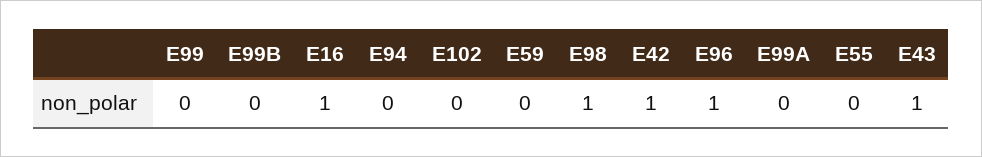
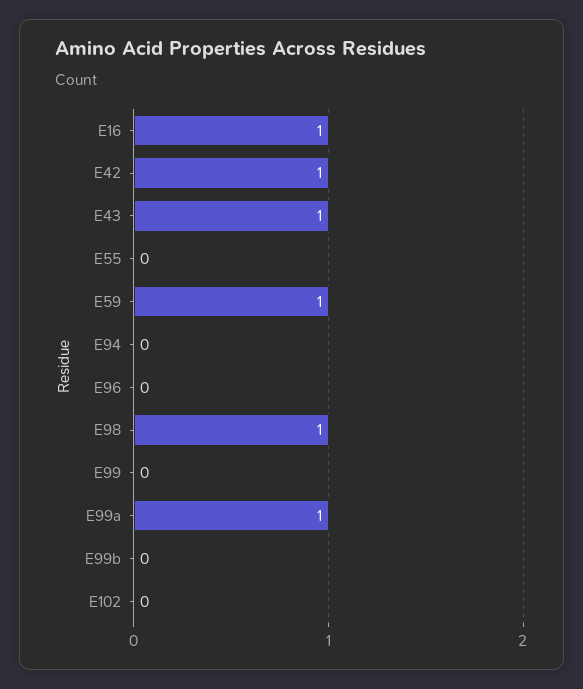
E59: 0 -> 1
E96: 1 -> 0
E99A: 0 -> 1

